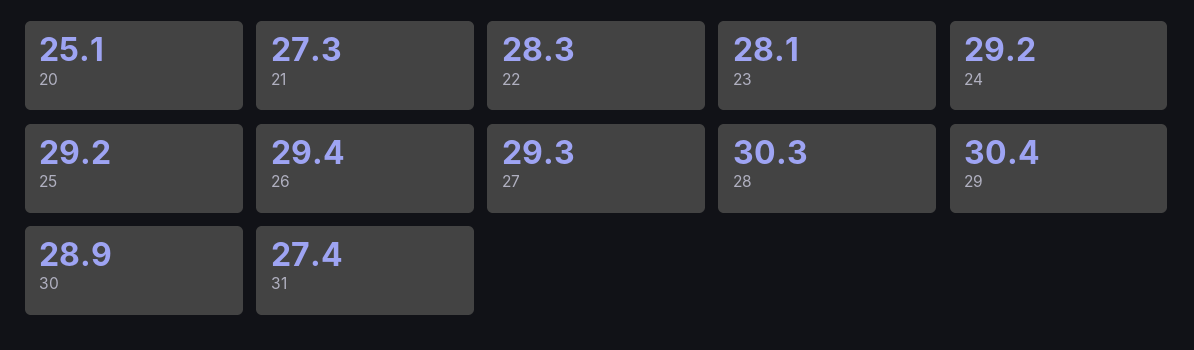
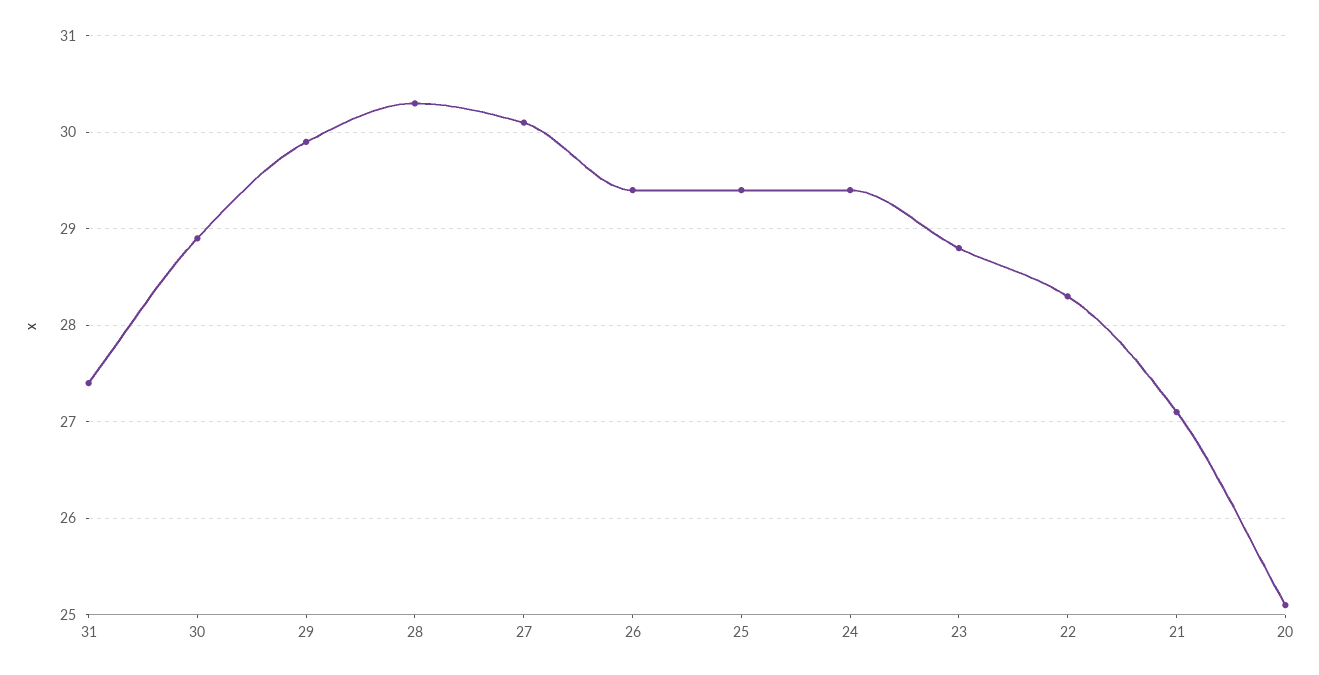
21: 27.3 -> 27.1
23: 28.1 -> 28.8
24: 29.2 -> 29.4
25: 29.2 -> 29.4
27: 29.3 -> 30.1
29: 30.4 -> 29.9

